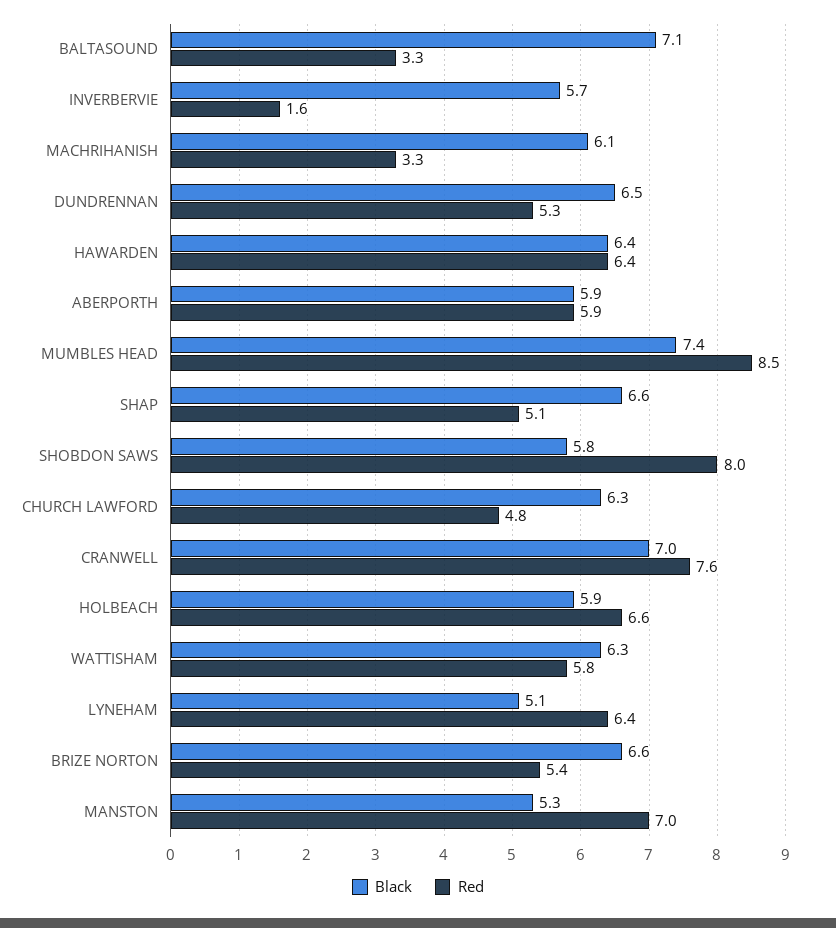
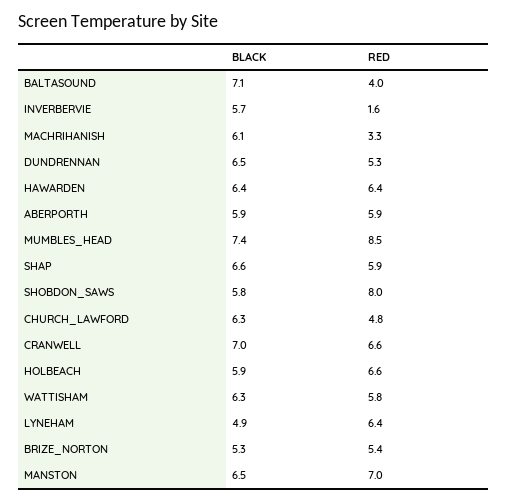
Red, BALTASOUND: 3.3 -> 4
Red, SHAP: 5.1 -> 5.9
Red, CRANWELL: 7.6 -> 6.6
Black, LYNEHAM: 5.1 -> 4.9
Black, BRIZE NORTON: 6.6 -> 5.3
Black, MANSTON: 5.3 -> 6.5

